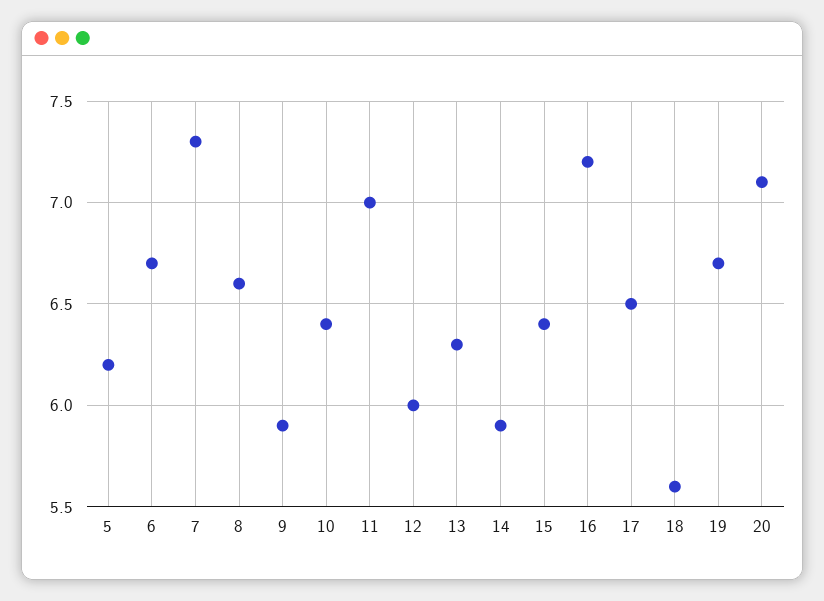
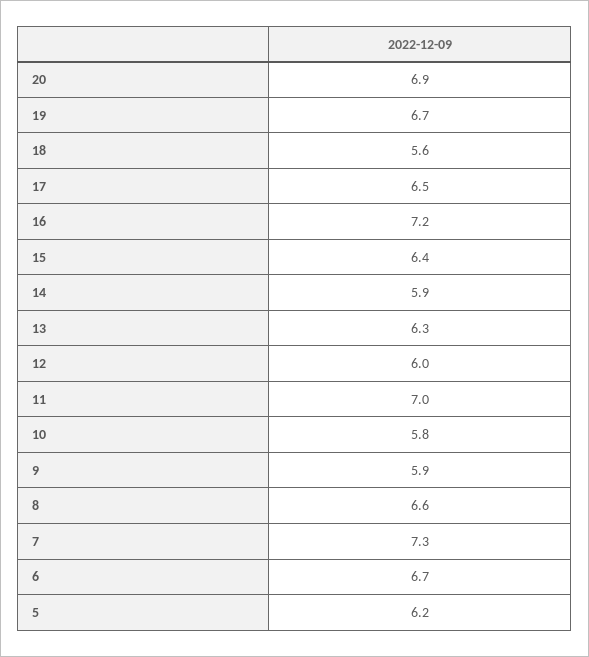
10: 6.4 -> 5.8
20: 7.1 -> 6.9

